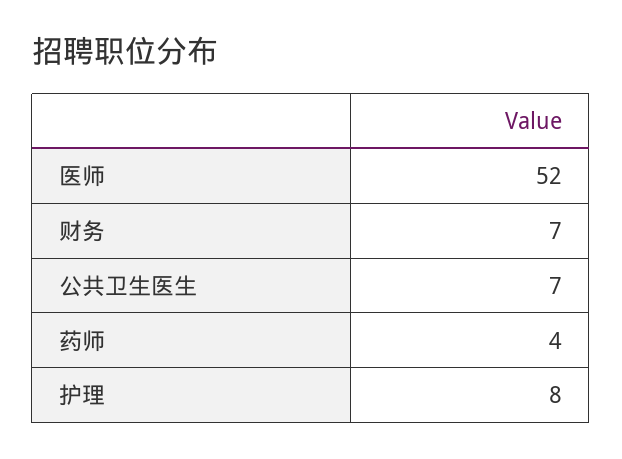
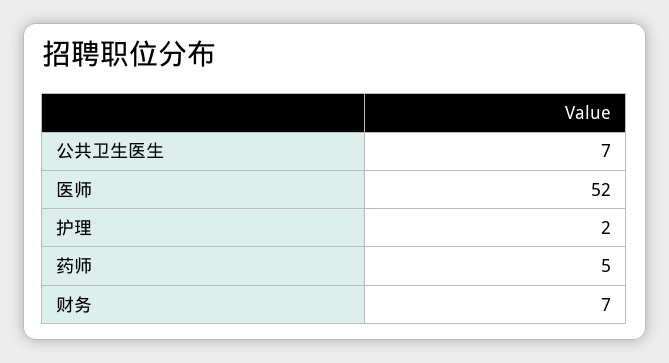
药师: 4 -> 5
护理: 8 -> 2

